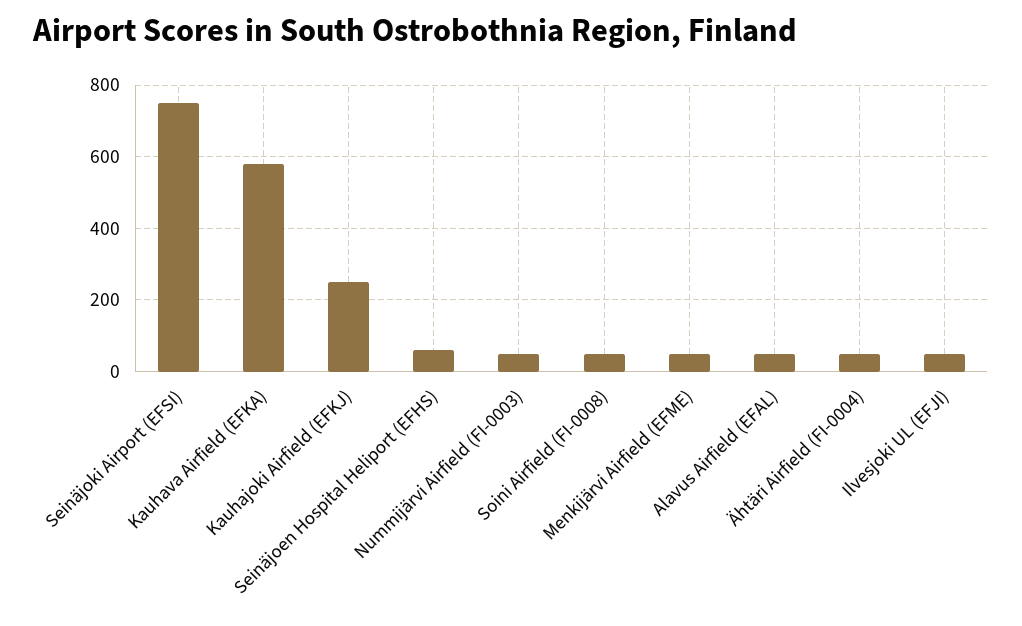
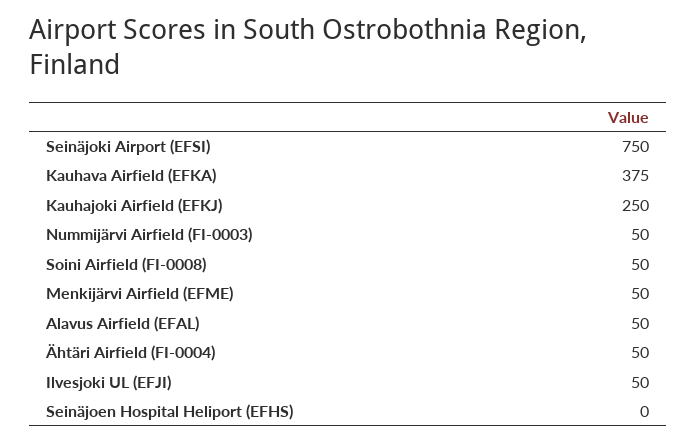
Kauhava Airfield (EFKA): 580 -> 375
Seinäjoen Hospital Heliport (EFHS): 60 -> 0

